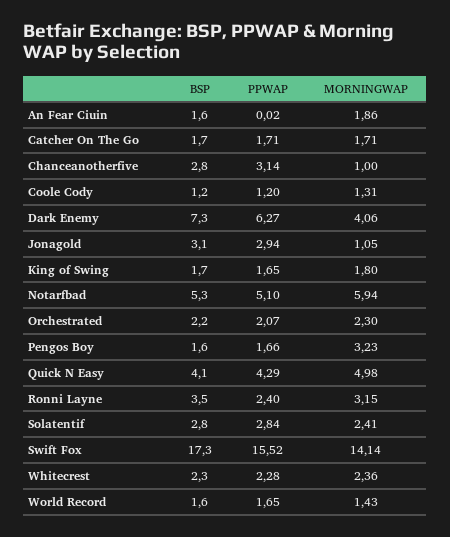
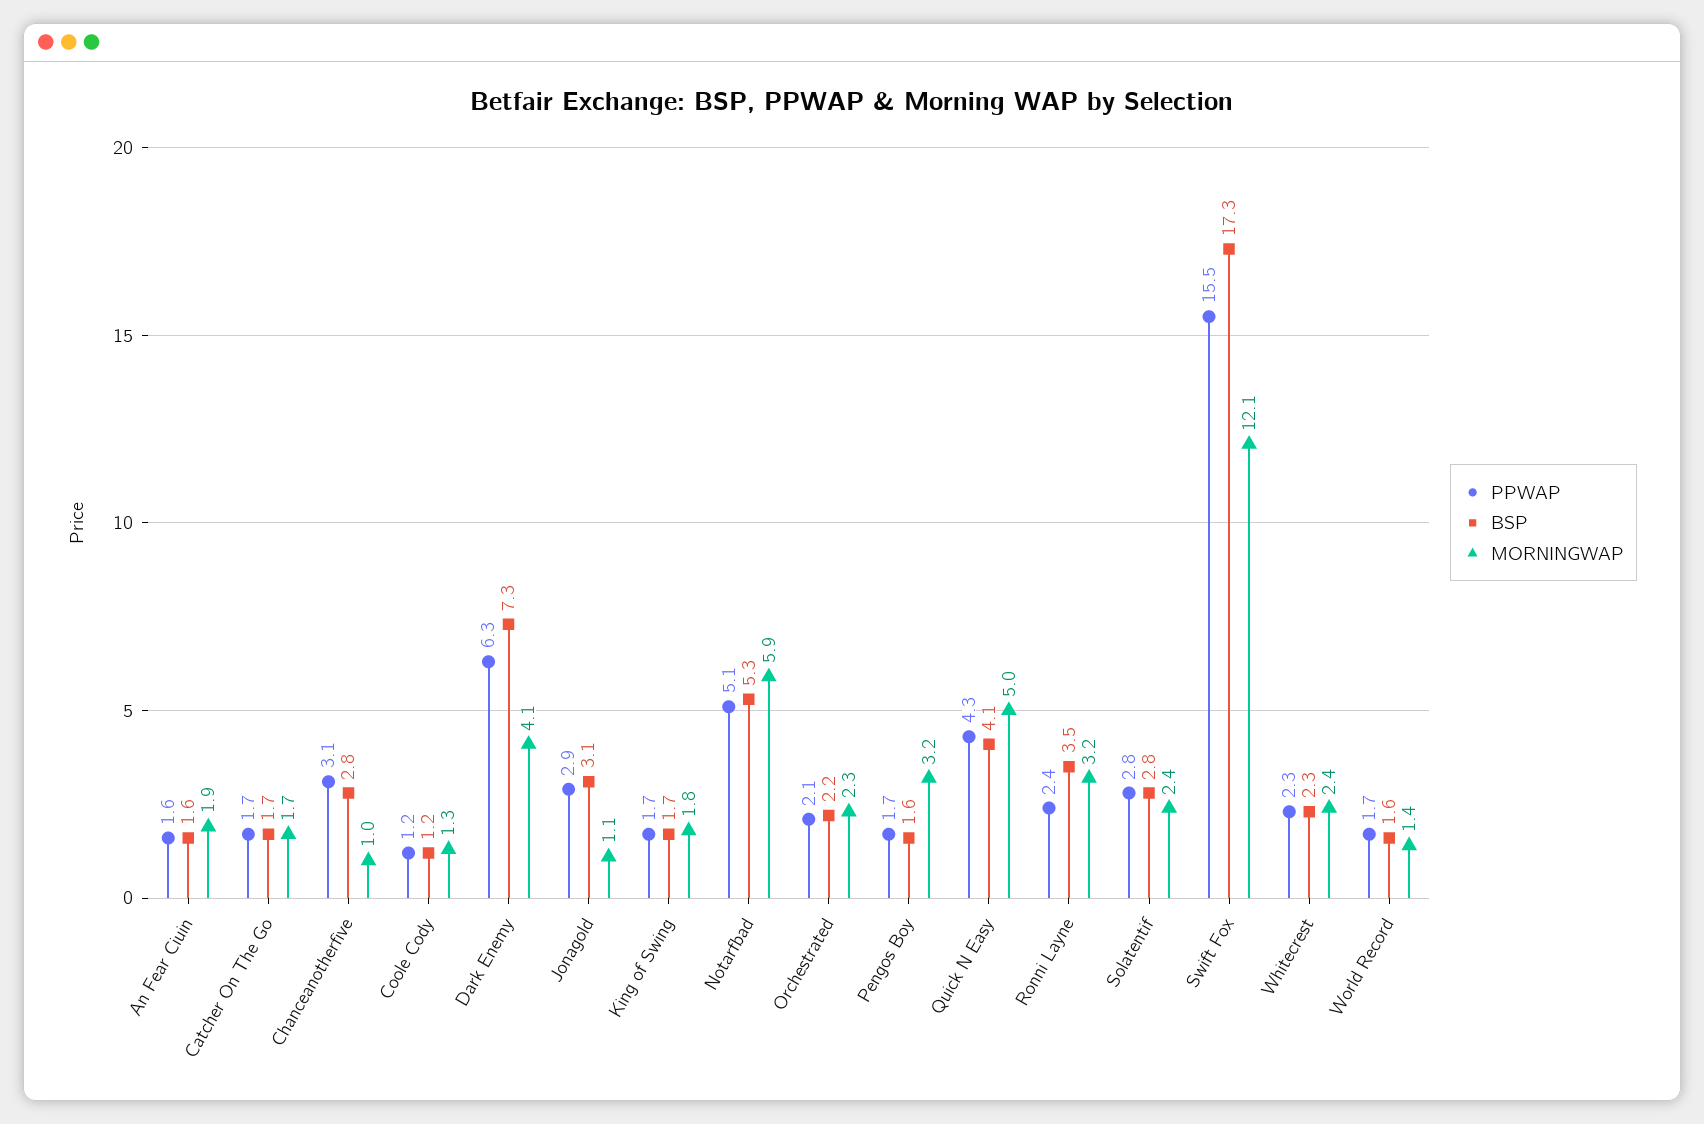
PPWAP, An Fear Ciuin: 0.02 -> 1.6
MORNINGWAP, Swift Fox: 14.14 -> 12.1

